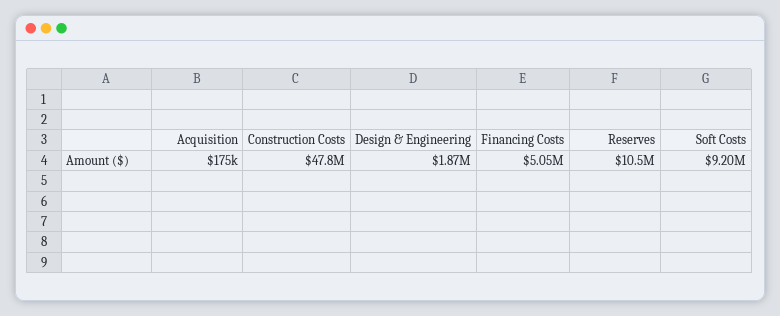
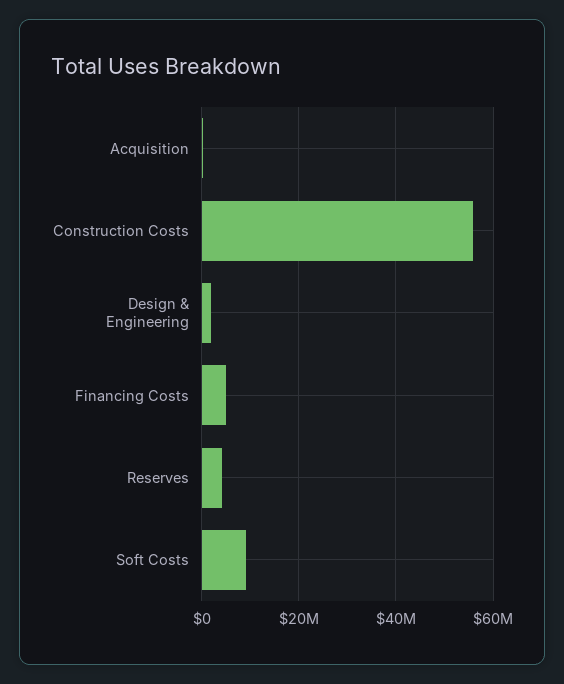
Construction Costs: 47800000 -> 56000000
Reserves: 10500000 -> 4000000

